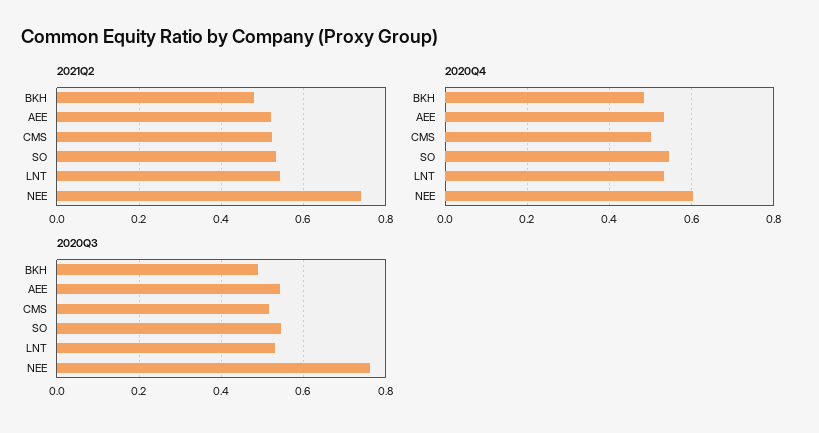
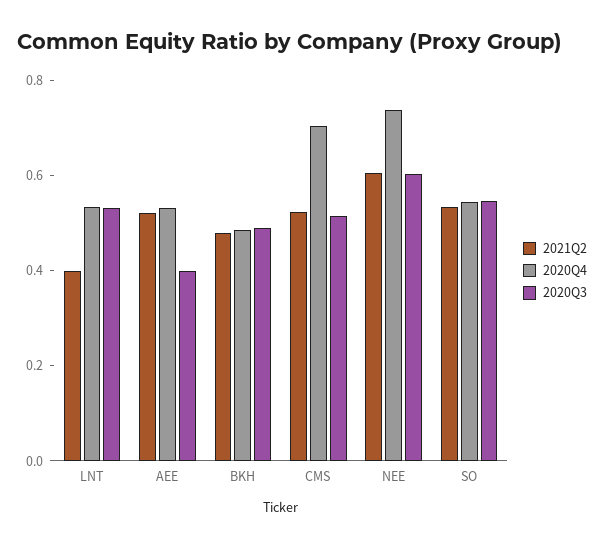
2021Q2, LNT: 0.54 -> 0.4
2021Q2, NEE: 0.74 -> 0.6
2020Q4, CMS: 0.5 -> 0.7
2020Q4, NEE: 0.6 -> 0.75
2020Q3, AEE: 0.54 -> 0.4
2020Q3, NEE: 0.76 -> 0.6

